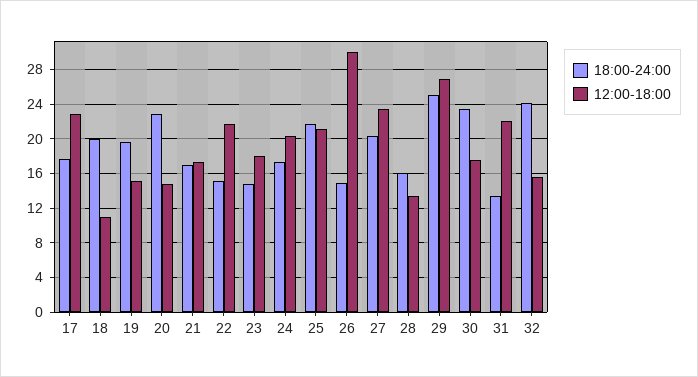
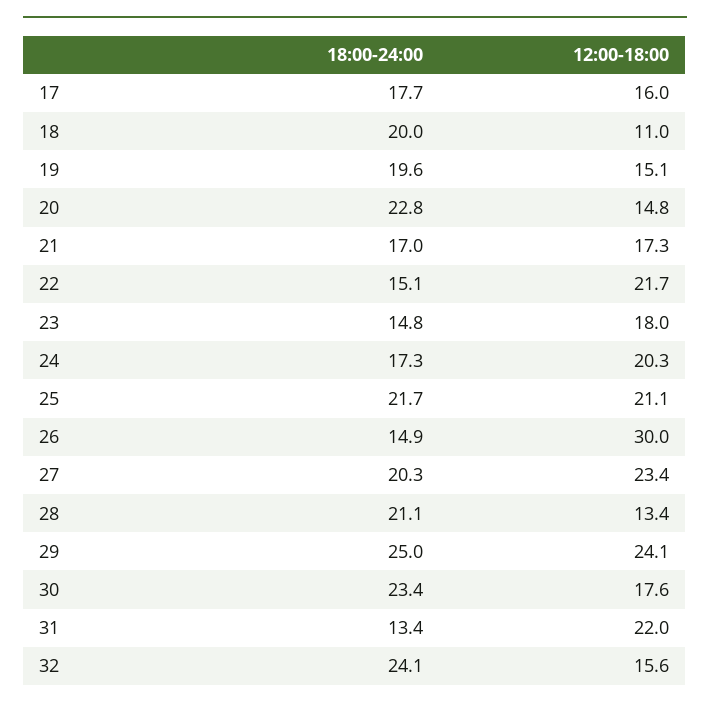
12:00-18:00, 17: 23 -> 16
18:00-24:00, 28: 16 -> 21.1
12:00-18:00, 29: 27 -> 24.1

